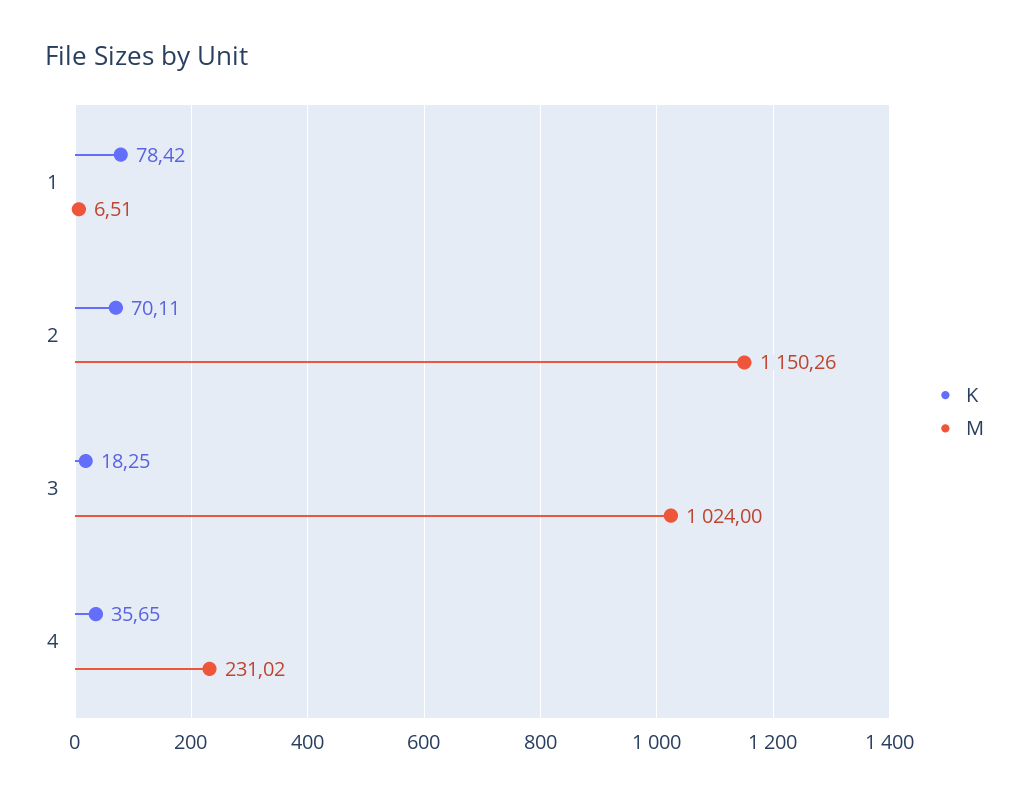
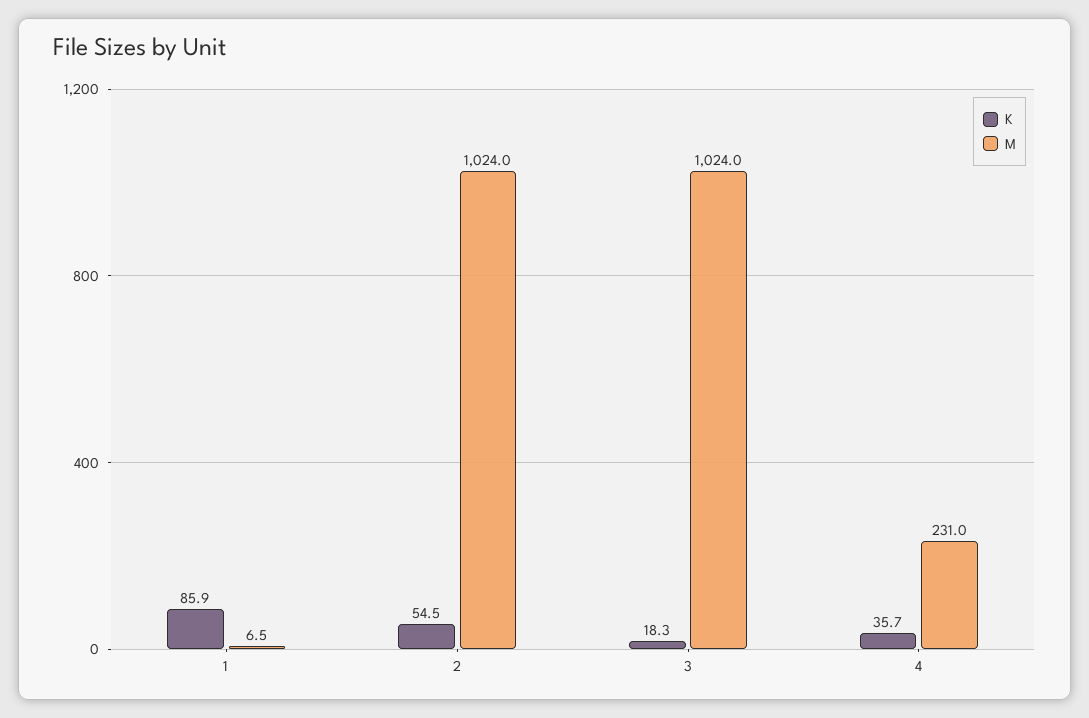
K, 1: 78.42 -> 85.9
K, 2: 70.11 -> 54.5
M, 2: 1150.26 -> 1024

